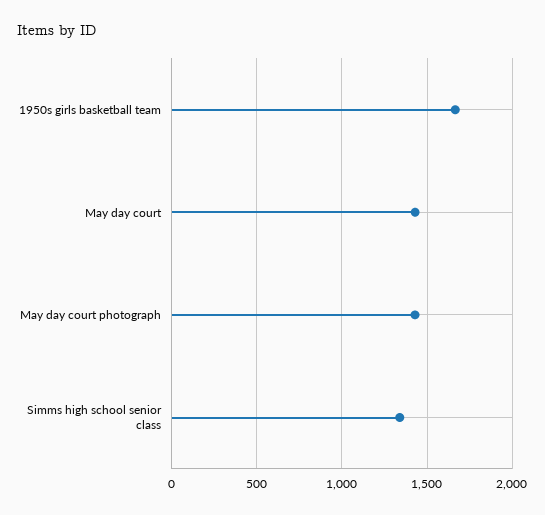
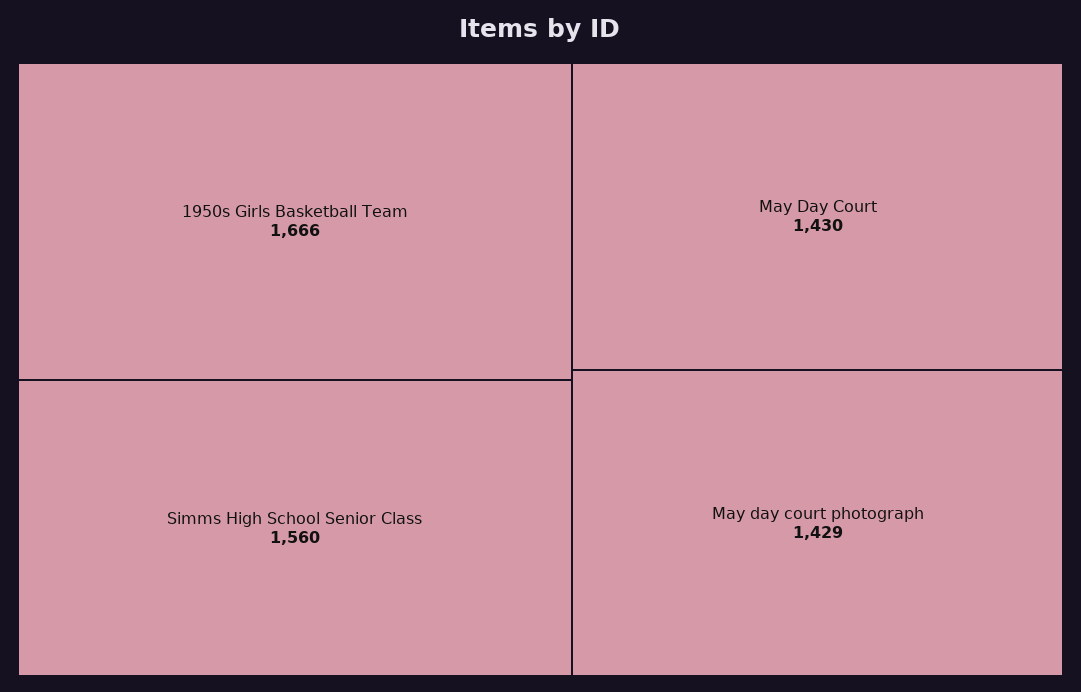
Simms high school senior class: 1350 -> 1560

